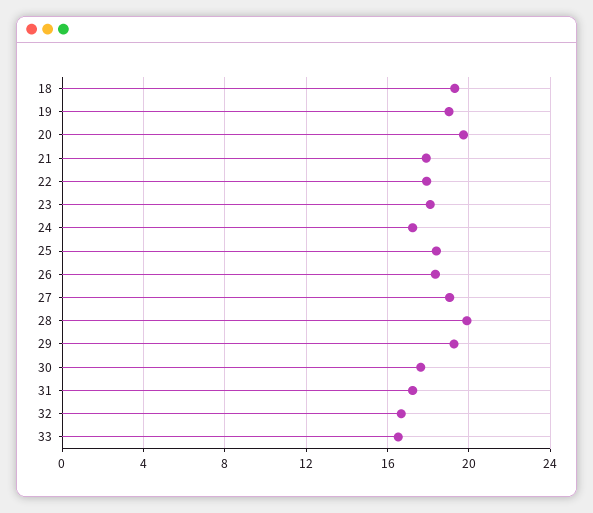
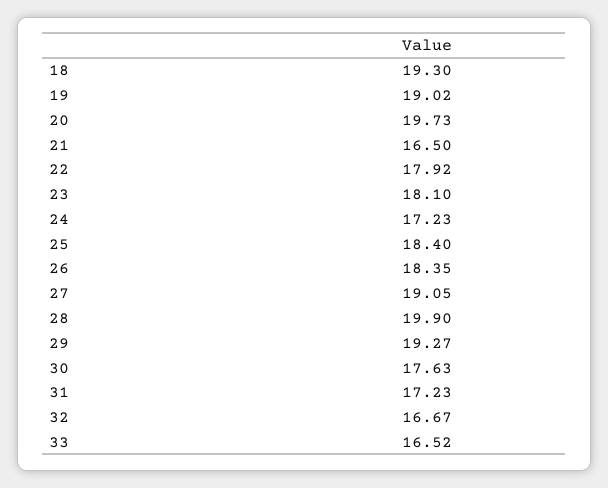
21: 18 -> 16.5

